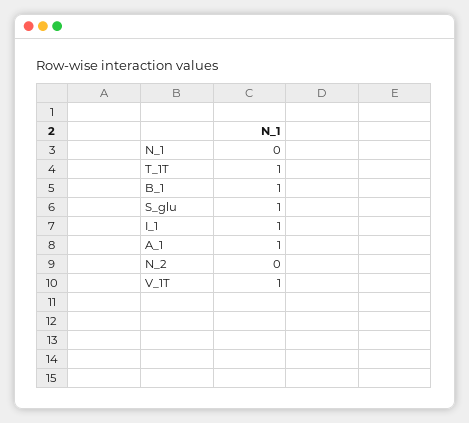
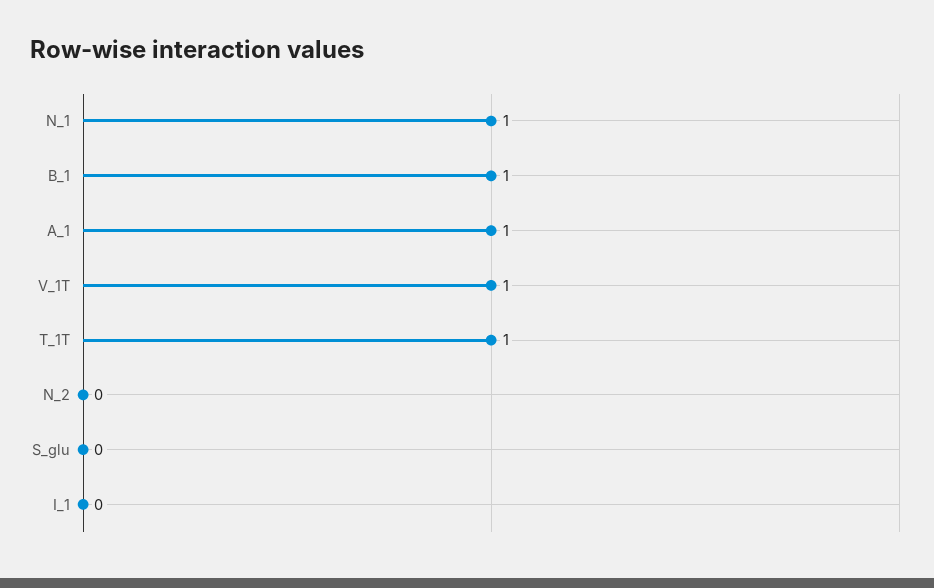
N_1: 0 -> 1
S_glu: 1 -> 0
I_1: 1 -> 0

